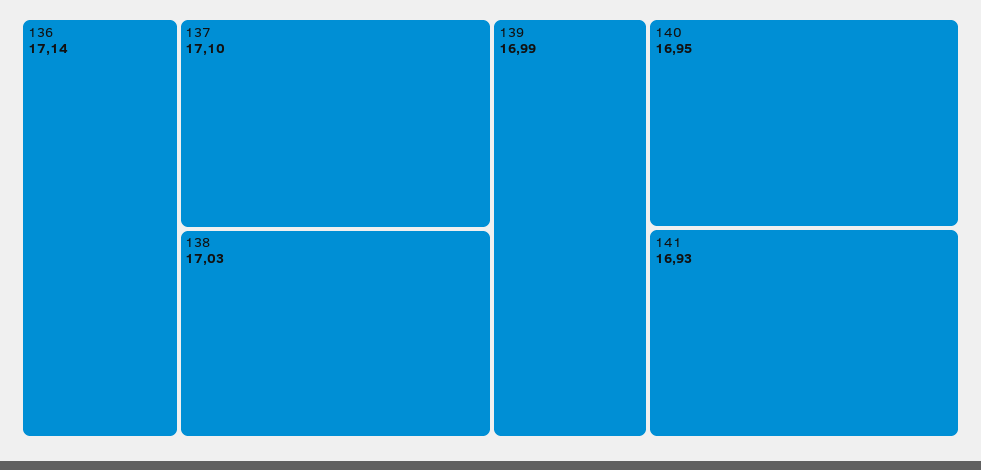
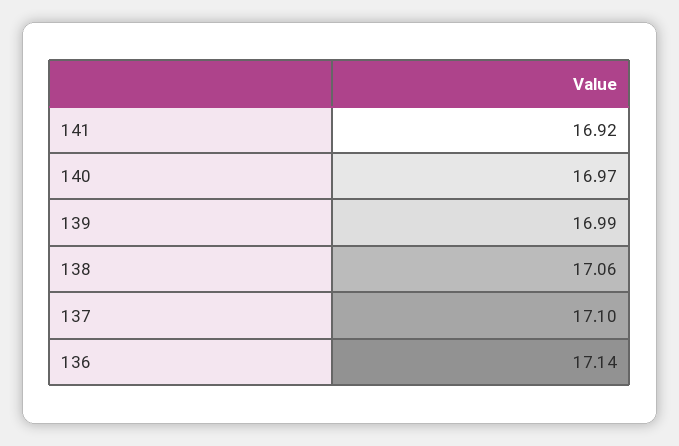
138: 17.03 -> 17.06
140: 16.95 -> 16.97
141: 16.93 -> 16.92

